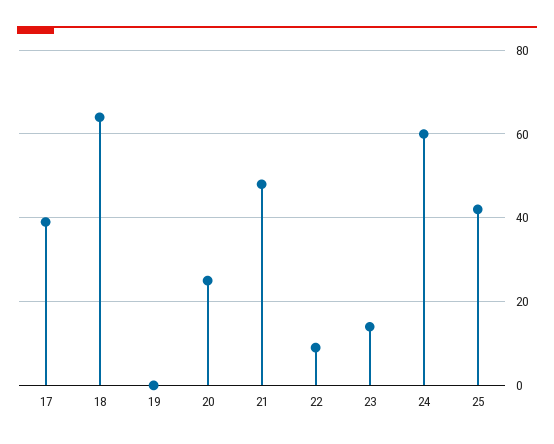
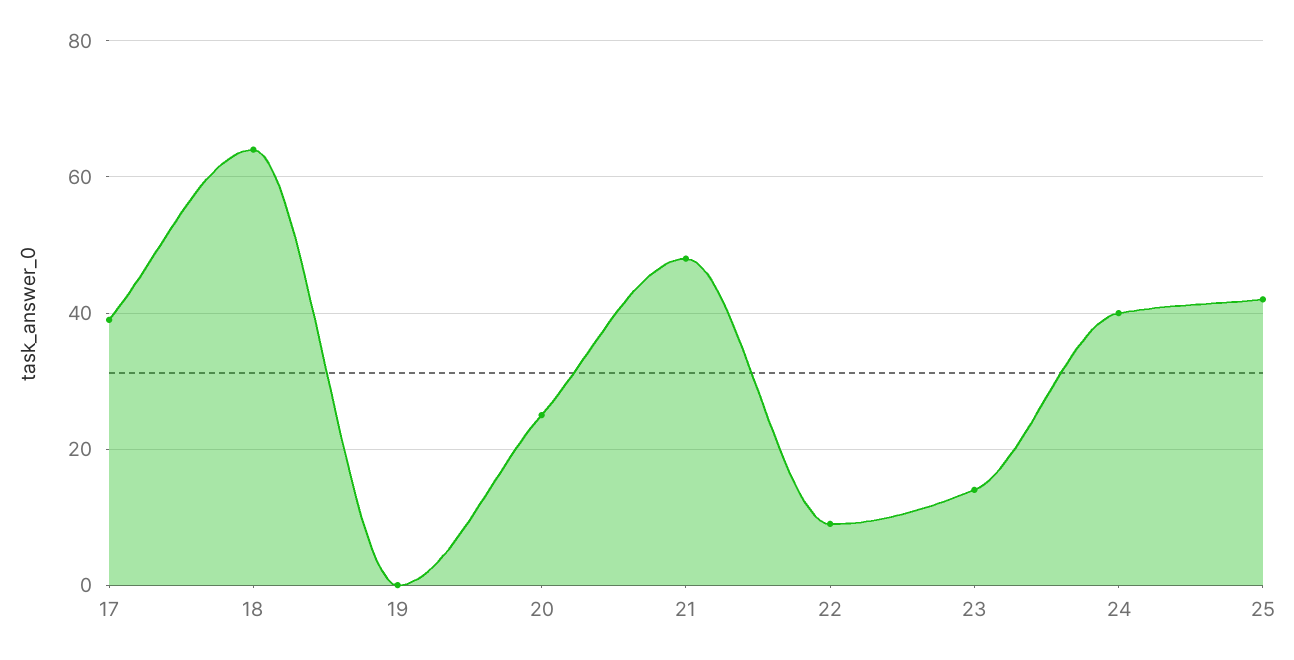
24: 60 -> 40

